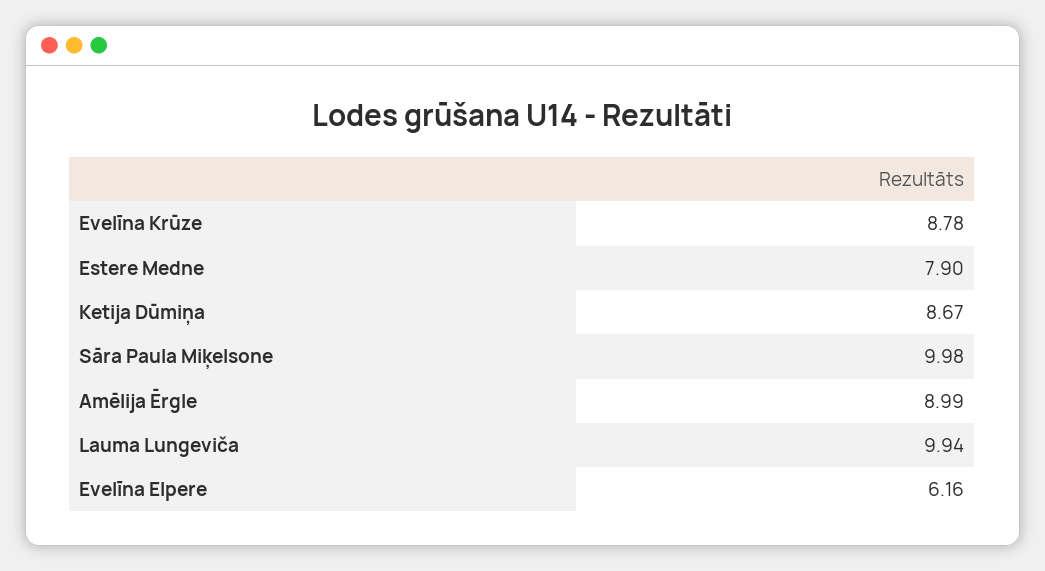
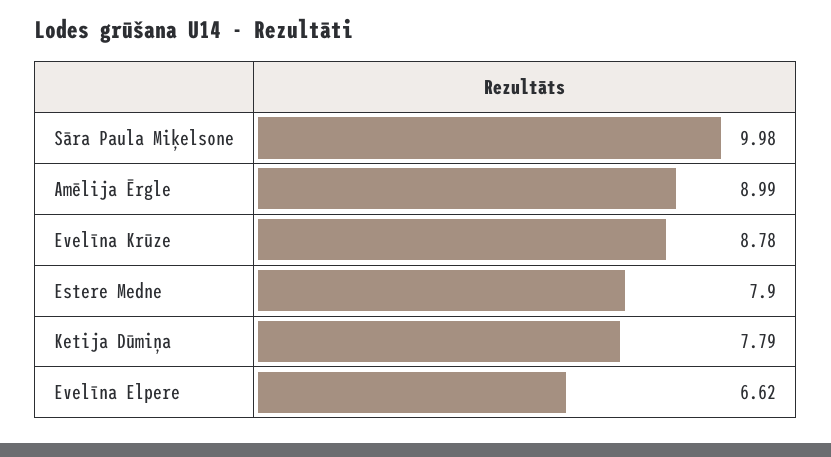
Ketija Dūmiņa: 8.67 -> 7.79
Lauma Lungeviča: 9.94 -> none
Evelīna Elpere: 6.16 -> 6.62

